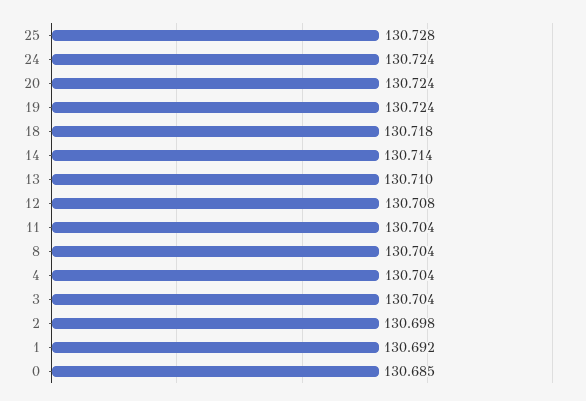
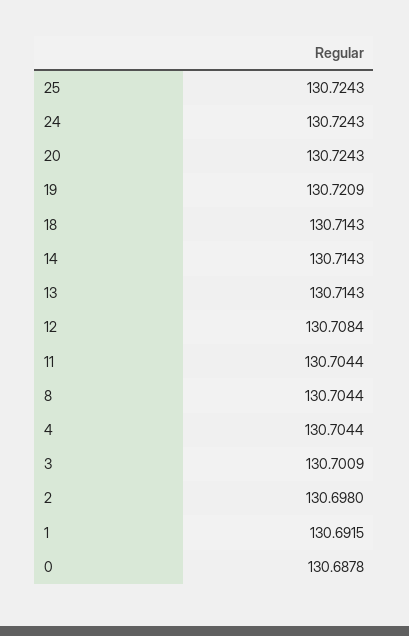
25: 130.728 -> 130.7243
19: 130.724 -> 130.7209
18: 130.718 -> 130.7143
13: 130.71 -> 130.7143
3: 130.704 -> 130.7009
0: 130.685 -> 130.6878

